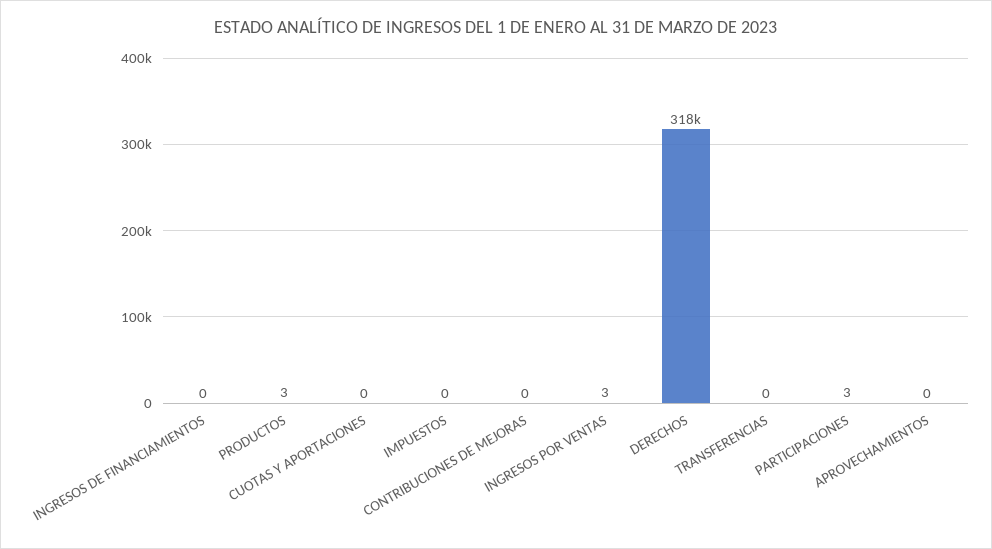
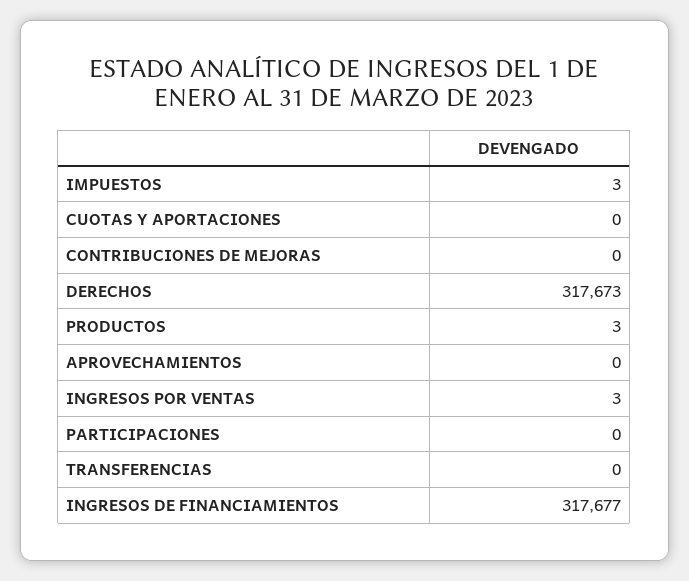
INGRESOS DE FINANCIAMIENTOS: 0 -> 317677
IMPUESTOS: 0 -> 3
PARTICIPACIONES: 3 -> 0

